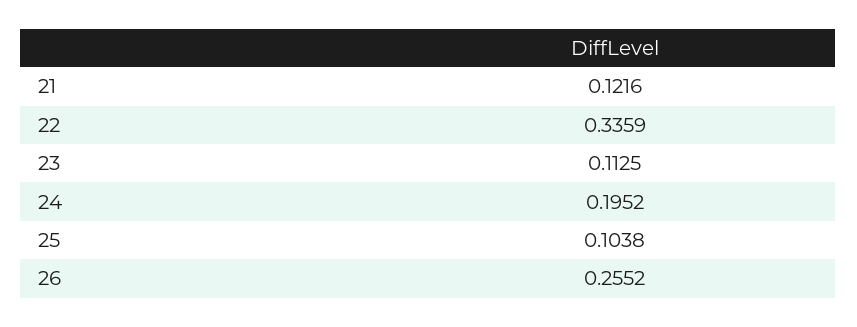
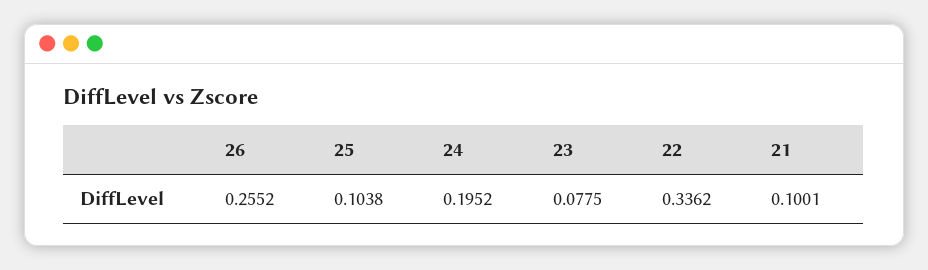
21: 0.1216 -> 0.1001
22: 0.3359 -> 0.3362
23: 0.1125 -> 0.0775

